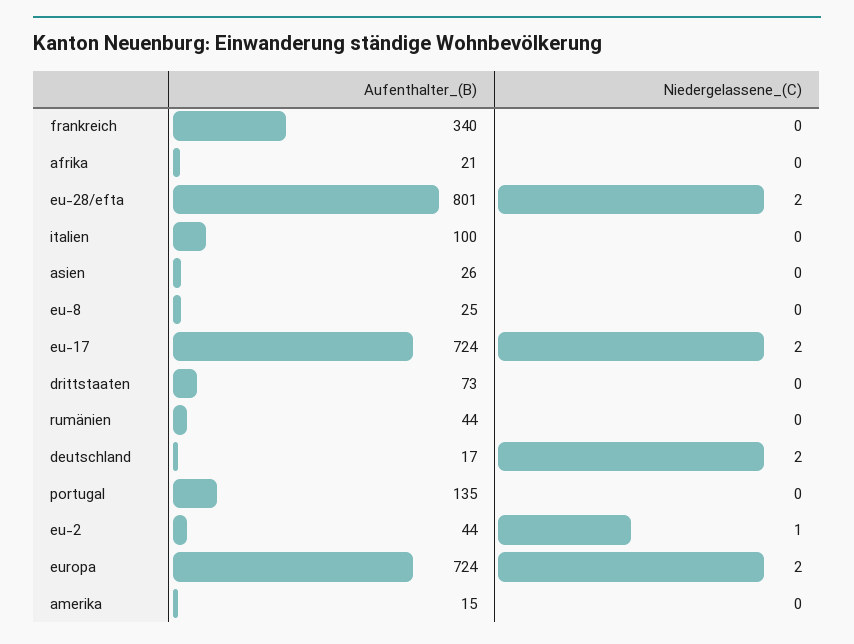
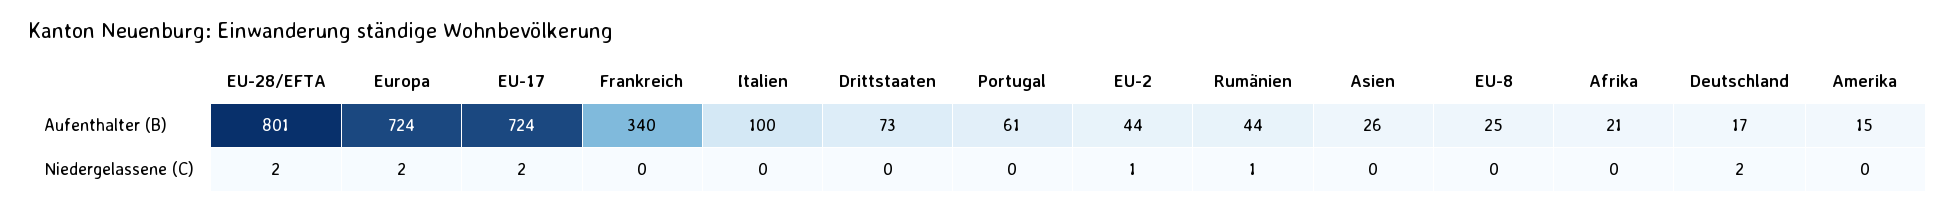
Niedergelassene_(C), rumänien: 0 -> 1
Aufenthalter_(B), portugal: 135 -> 61

